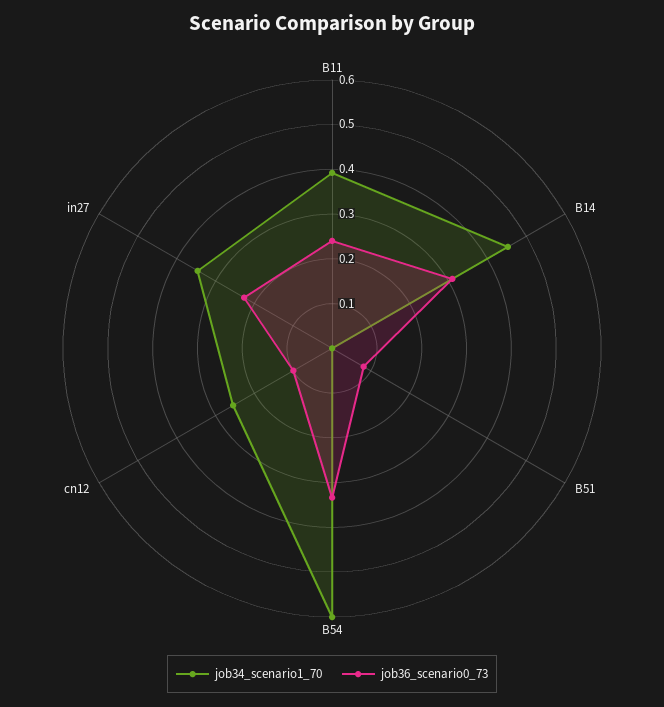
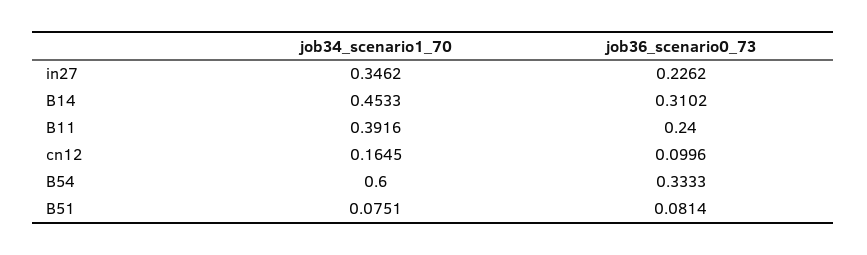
job34_scenario1_70, B51: 0 -> 0.0751
job34_scenario1_70, cn12: 0.26 -> 0.1645

